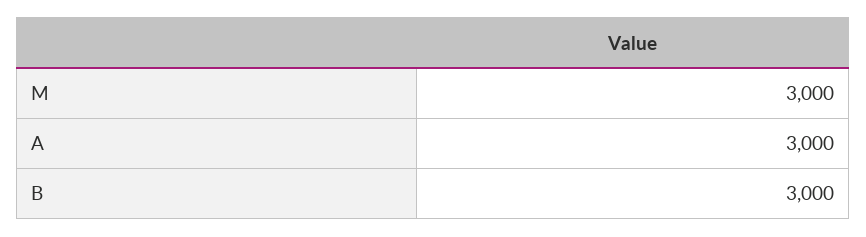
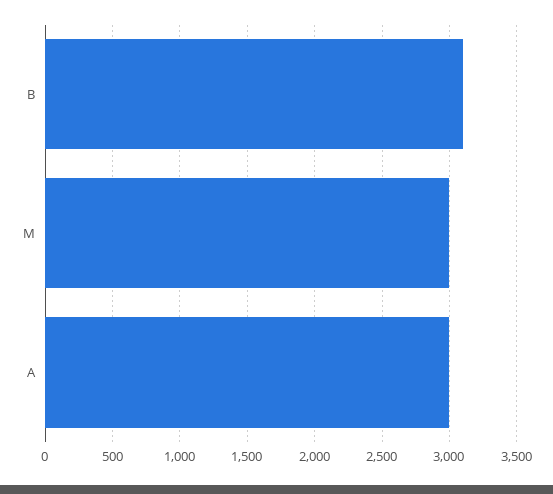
B: 3000 -> 3100

